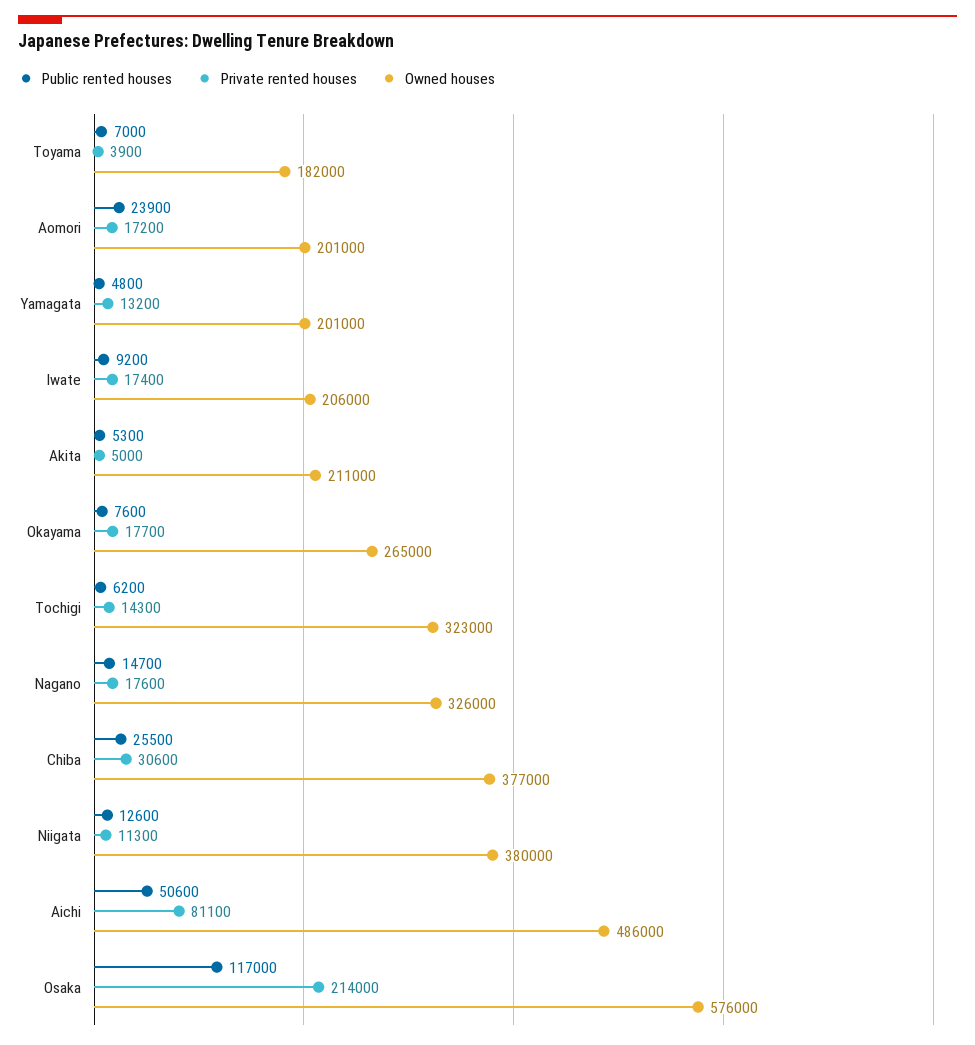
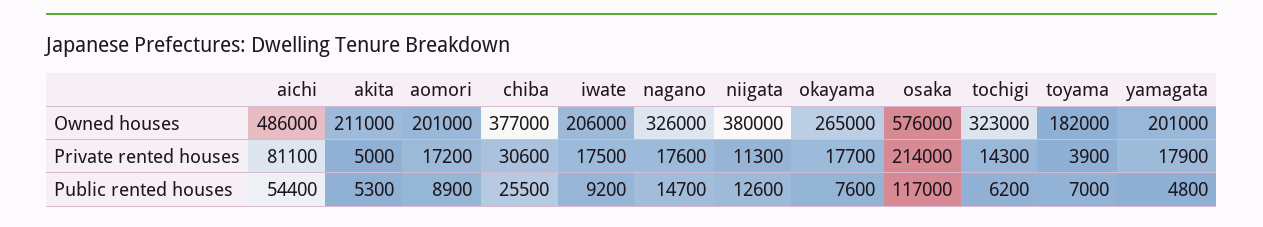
Public rented houses, Aomori: 23900 -> 8900
Private rented houses, Yamagata: 13200 -> 17900
Private rented houses, Iwate: 17400 -> 17500
Public rented houses, Aichi: 50600 -> 54400

